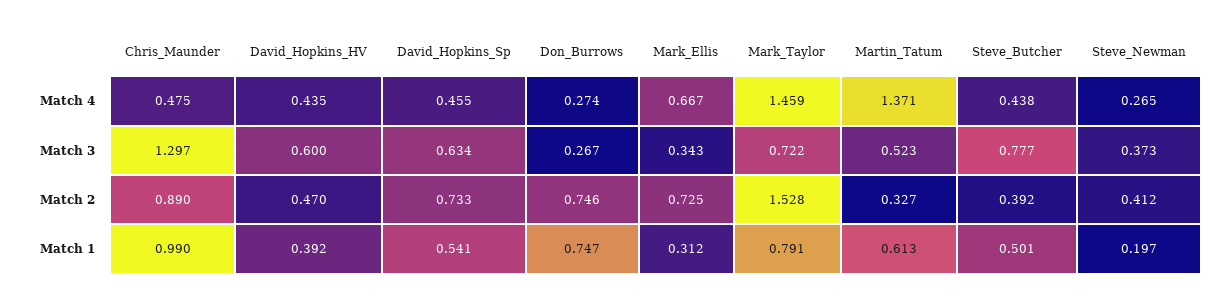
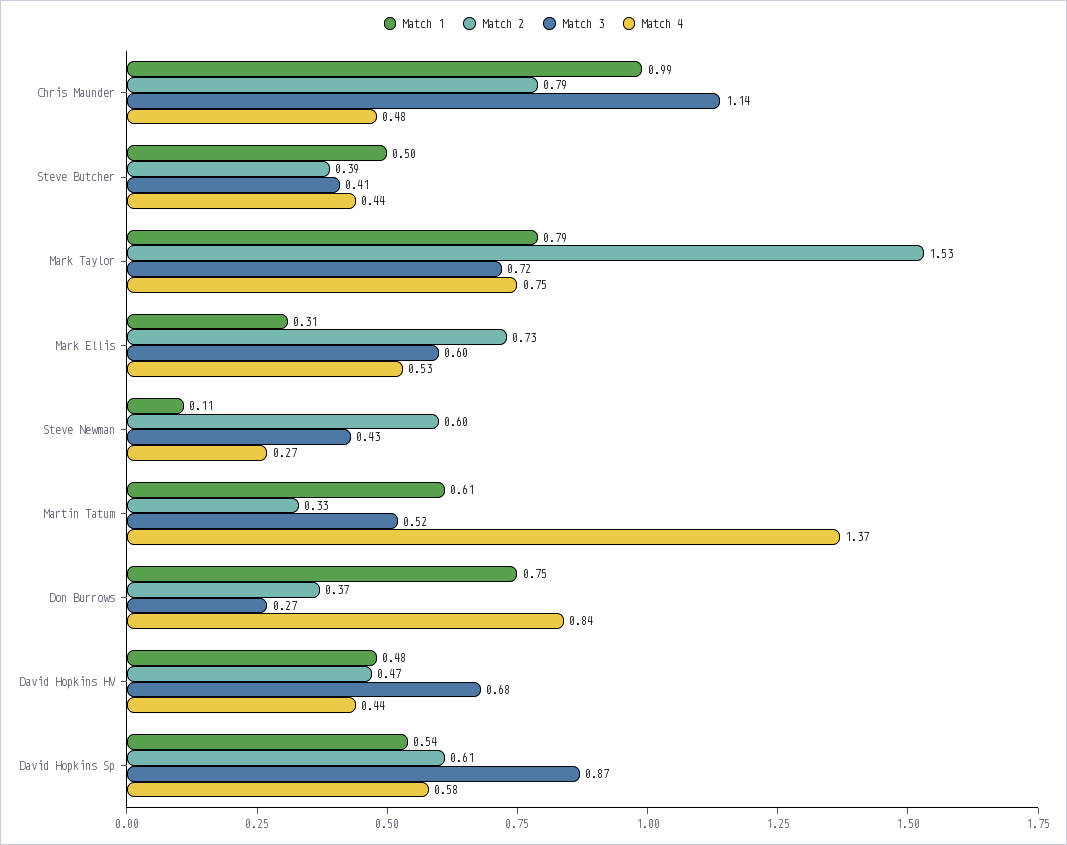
Match 4, David_Hopkins_Sp: 0.455 -> 0.58
Match 4, Don_Burrows: 0.274 -> 0.84
Match 4, Mark_Ellis: 0.667 -> 0.53
Match 4, Mark_Taylor: 1.459 -> 0.75
Match 3, Chris_Maunder: 1.297 -> 1.14
Match 3, David_Hopkins_HV: 0.6 -> 0.68
Match 3, David_Hopkins_Sp: 0.634 -> 0.87
Match 3, Mark_Ellis: 0.343 -> 0.6
Match 3, Steve_Butcher: 0.777 -> 0.41
Match 3, Steve_Newman: 0.373 -> 0.43
Match 2, Chris_Maunder: 0.89 -> 0.79
Match 2, David_Hopkins_Sp: 0.733 -> 0.61
Match 2, Don_Burrows: 0.746 -> 0.37
Match 2, Steve_Newman: 0.412 -> 0.6
Match 1, David_Hopkins_HV: 0.392 -> 0.48
Match 1, Steve_Newman: 0.197 -> 0.11

